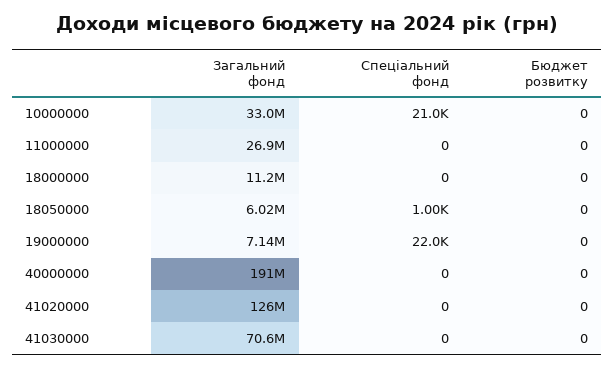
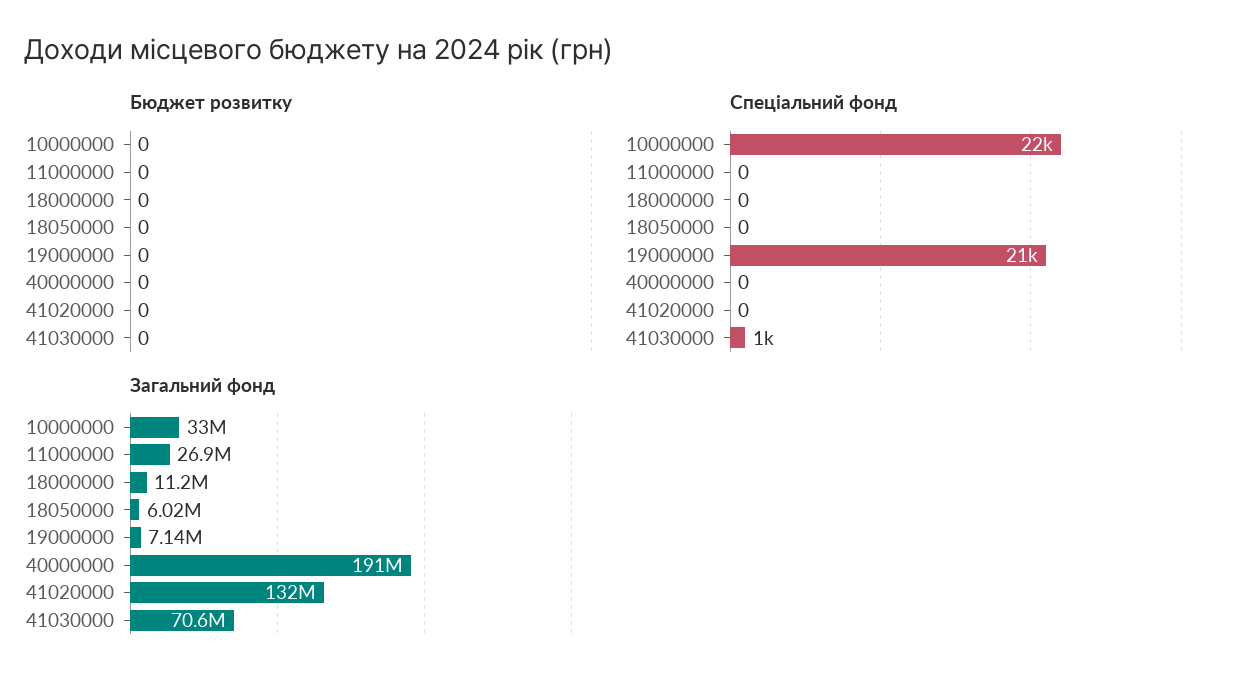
Спеціальний фонд, 10000000: 21000 -> 22000
Спеціальний фонд, 18050000: 1000 -> 0
Спеціальний фонд, 19000000: 22000 -> 21000
Загальний фонд, 41020000: 126000000 -> 132000000
Спеціальний фонд, 41030000: 0 -> 1000

